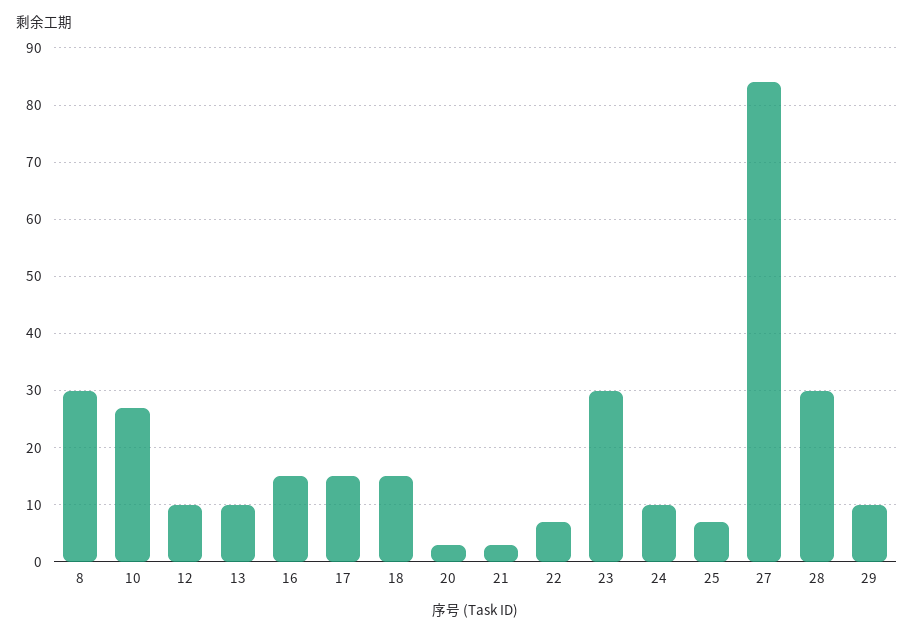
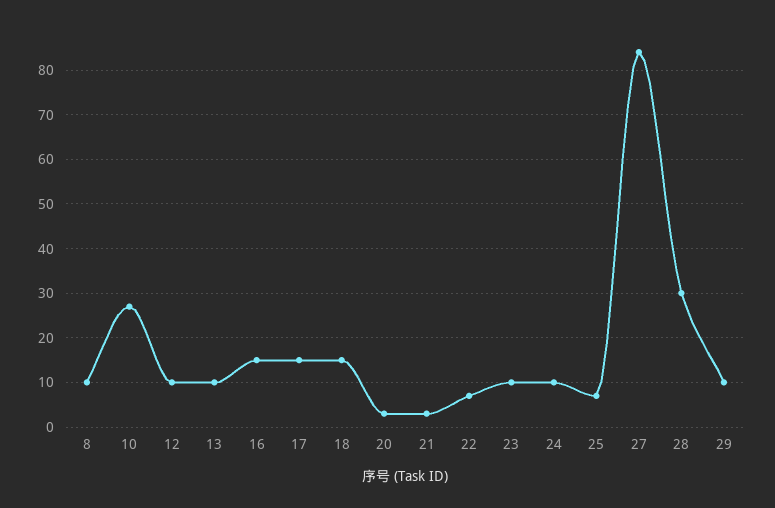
8: 30 -> 10
23: 30 -> 10

